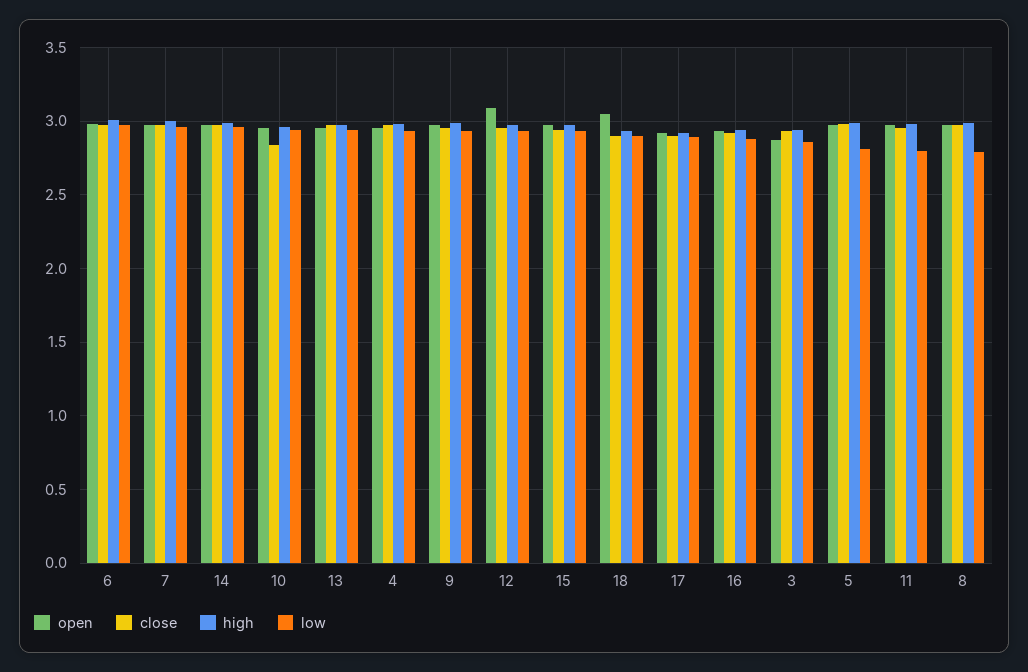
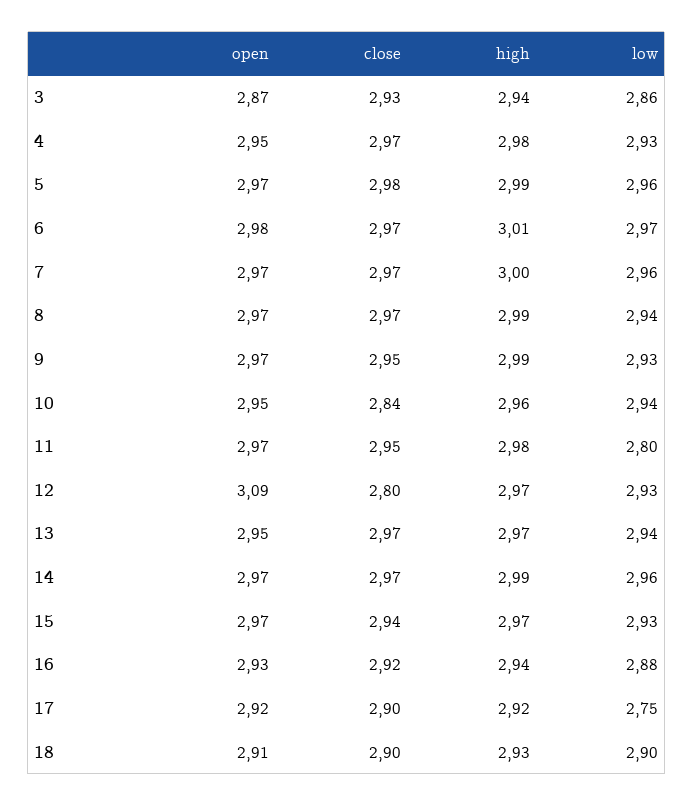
close, 12: 2.95 -> 2.8
open, 18: 3.05 -> 2.91
low, 17: 2.9 -> 2.75
low, 5: 2.8 -> 2.96
low, 8: 2.8 -> 2.94

